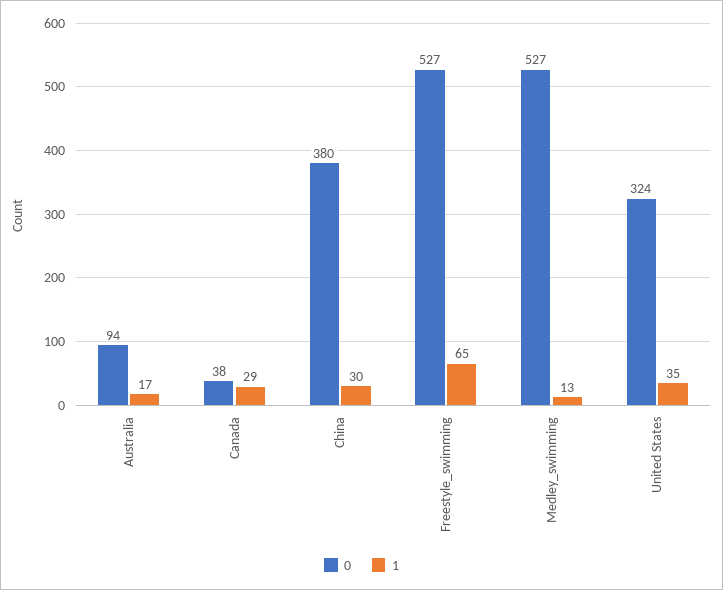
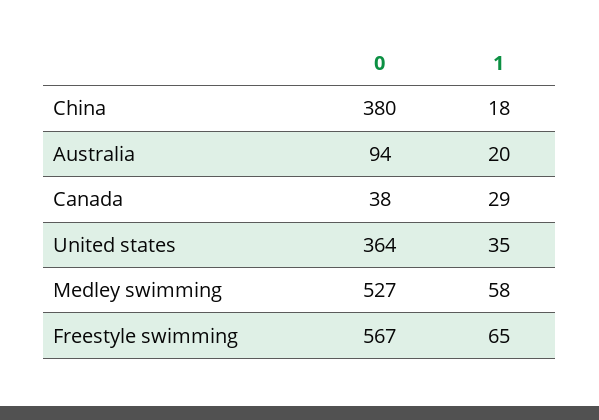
1, Australia: 17 -> 20
1, China: 30 -> 18
0, Freestyle_swimming: 527 -> 567
1, Medley_swimming: 13 -> 58
0, United States: 324 -> 364

